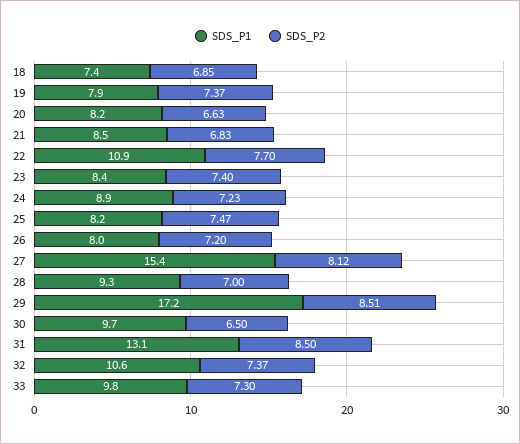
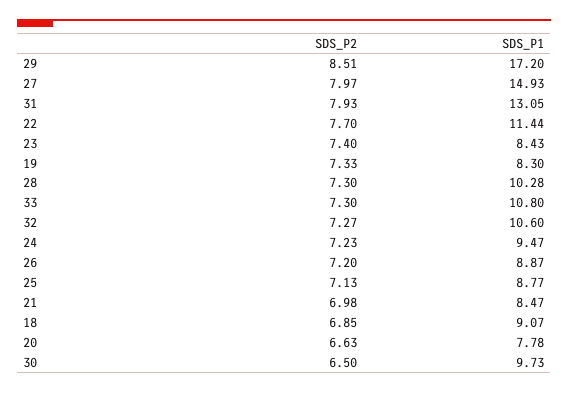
SDS_P1, 18: 7.4 -> 9.07
SDS_P1, 19: 7.9 -> 8.3
SDS_P2, 19: 7.37 -> 7.33
SDS_P1, 20: 8.2 -> 7.78
SDS_P2, 21: 6.83 -> 6.98
SDS_P1, 22: 10.9 -> 11.44
SDS_P1, 24: 8.9 -> 9.47
SDS_P1, 25: 8.2 -> 8.77
SDS_P2, 25: 7.47 -> 7.13
SDS_P1, 26: 8 -> 8.87
SDS_P1, 27: 15.4 -> 14.93
SDS_P2, 27: 8.12 -> 7.97
SDS_P1, 28: 9.3 -> 10.28
SDS_P2, 28: 7 -> 7.3
SDS_P2, 31: 8.5 -> 7.93
SDS_P2, 32: 7.37 -> 7.27
SDS_P1, 33: 9.8 -> 10.8

